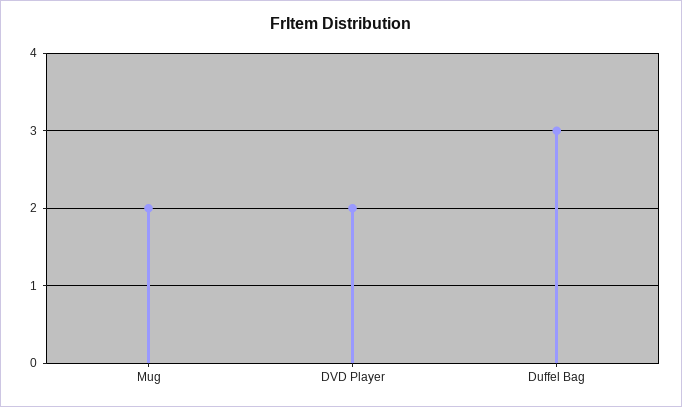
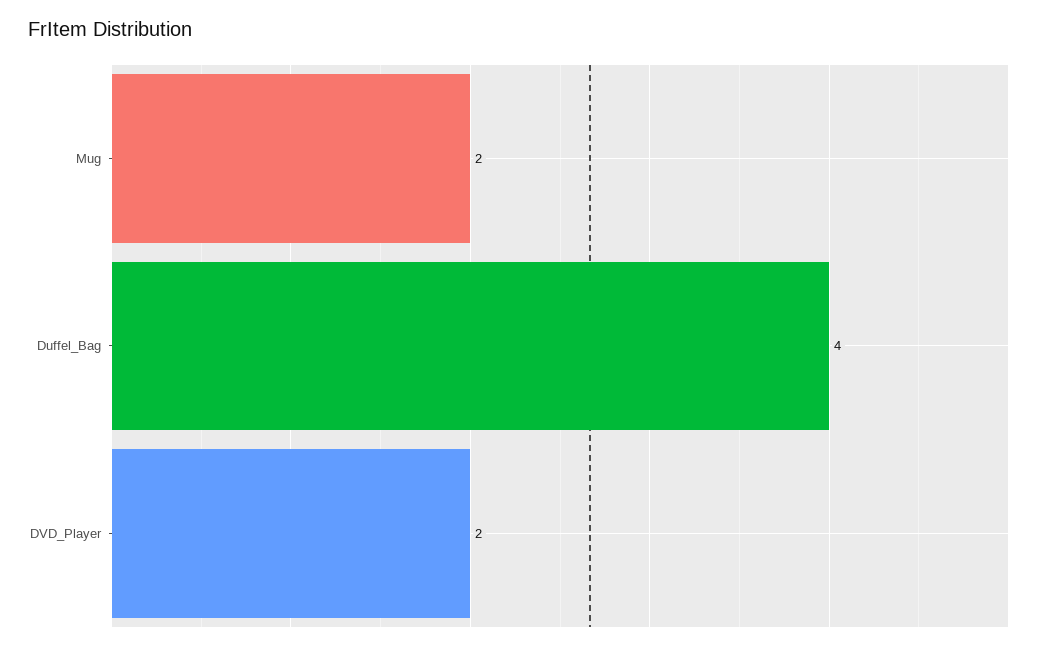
Duffel Bag: 3 -> 4

